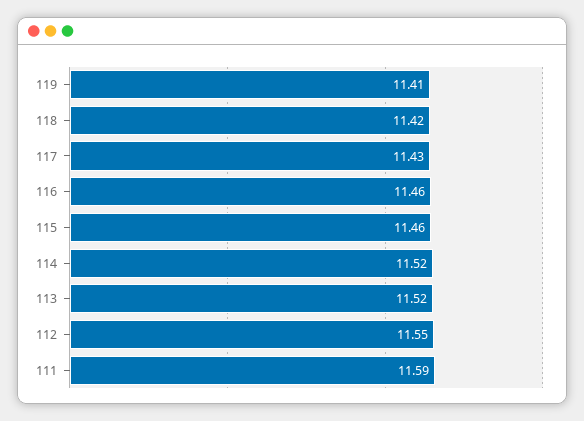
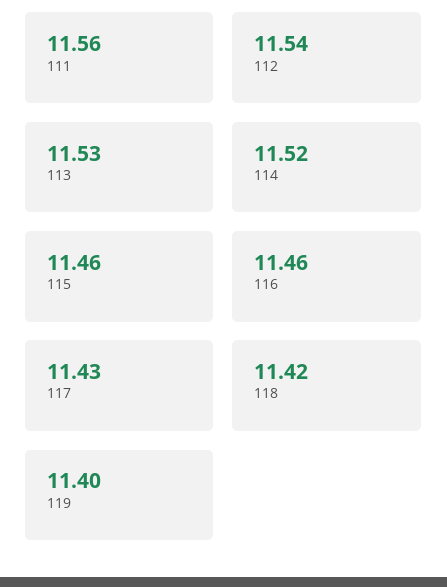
119: 11.41 -> 11.4
113: 11.52 -> 11.53
112: 11.55 -> 11.54
111: 11.59 -> 11.56

